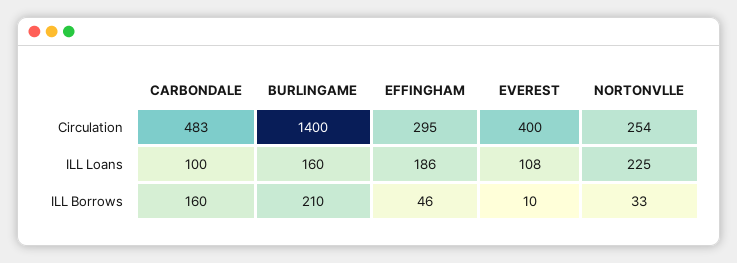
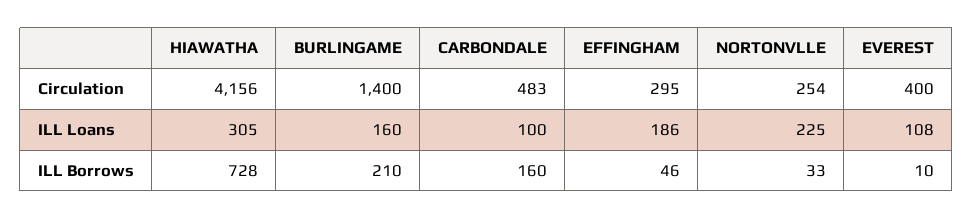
HIAWATHA, Circulation: none -> 4156
HIAWATHA, ILL Loans: none -> 305
HIAWATHA, ILL Borrows: none -> 728

